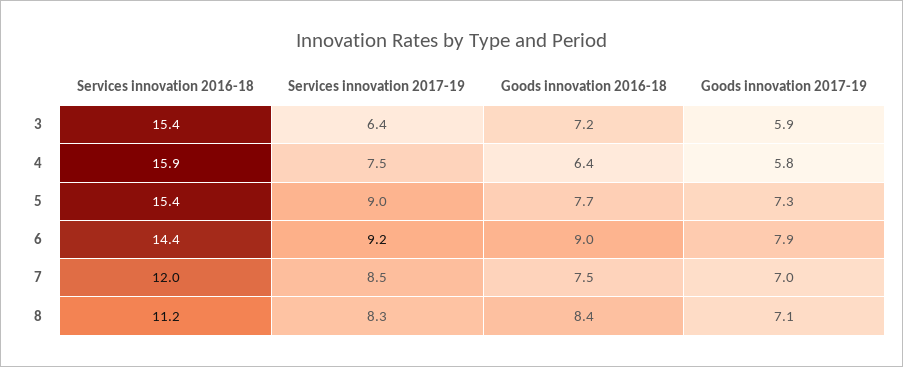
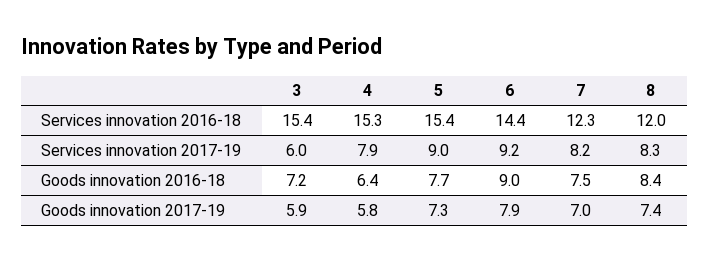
Services innovation 2017-19, 3: 6.4 -> 6
Services innovation 2016-18, 4: 15.9 -> 15.3
Services innovation 2017-19, 4: 7.5 -> 7.9
Services innovation 2016-18, 7: 12 -> 12.3
Services innovation 2017-19, 7: 8.5 -> 8.2
Services innovation 2016-18, 8: 11.2 -> 12
Goods innovation 2017-19, 8: 7.1 -> 7.4

